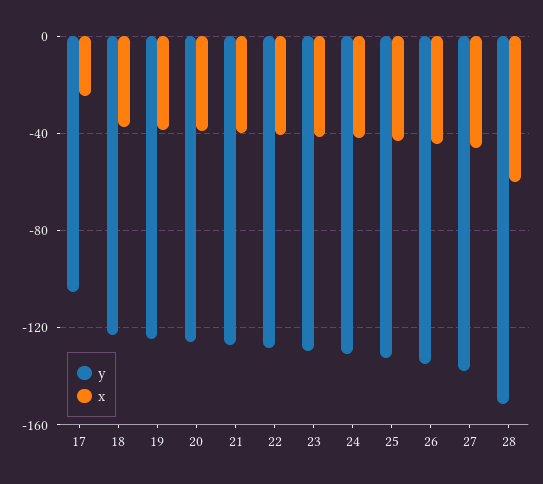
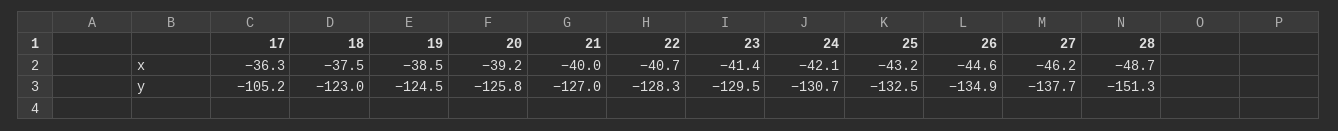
x, 17: -25 -> -36.3
x, 28: -60 -> -48.7

